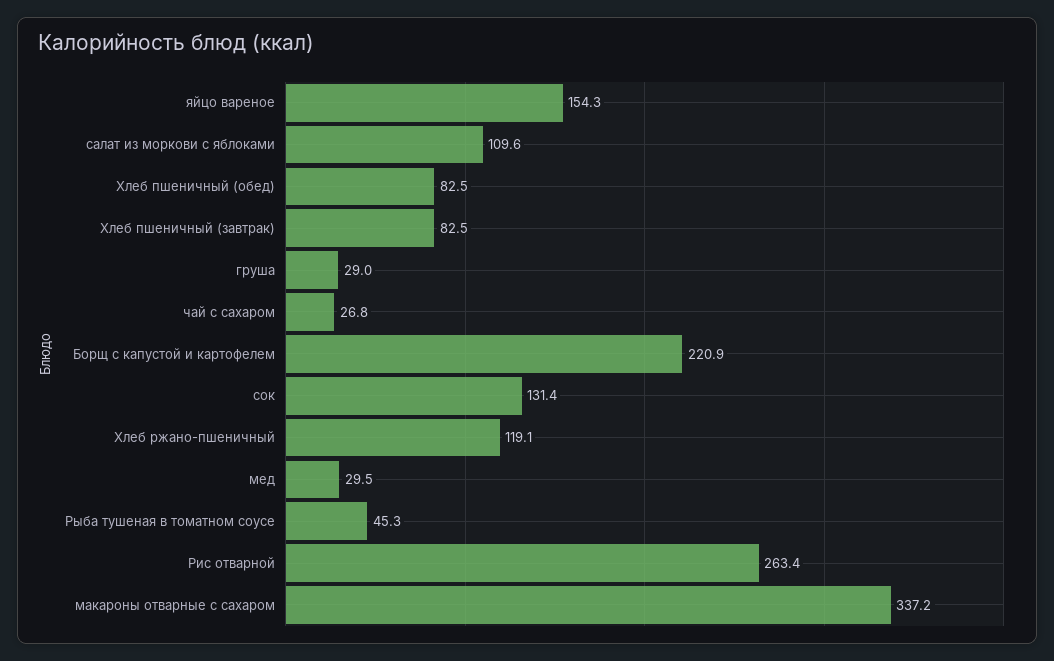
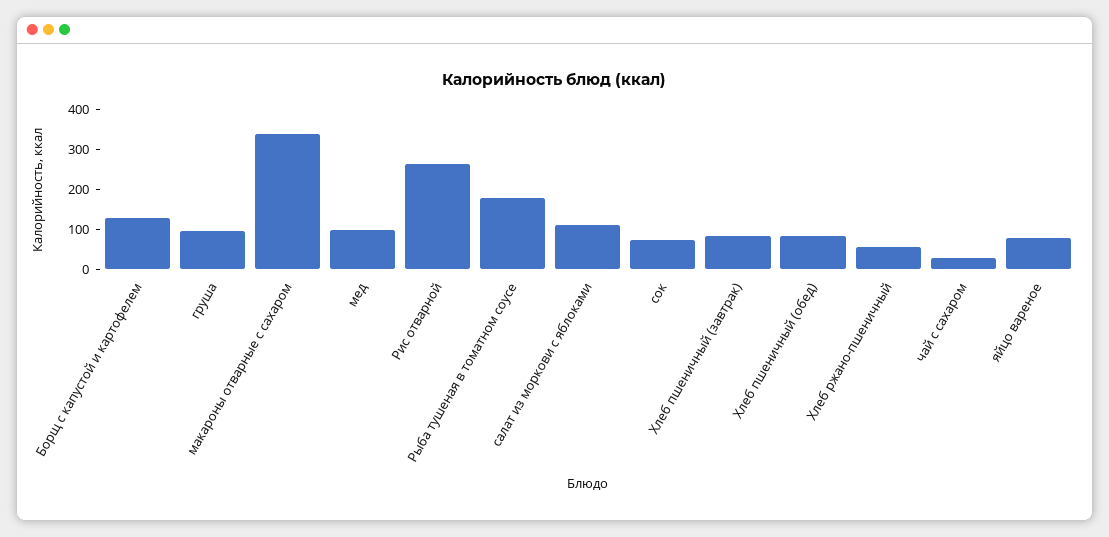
яйцо вареное: 154.3 -> 75
груша: 29 -> 100
Борщ с капустой и картофелем: 220.9 -> 125
сок: 131.4 -> 75
Хлеб ржано-пшеничный: 119.1 -> 50
мед: 29.5 -> 100
Рыба тушеная в томатном соусе: 45.3 -> 175

